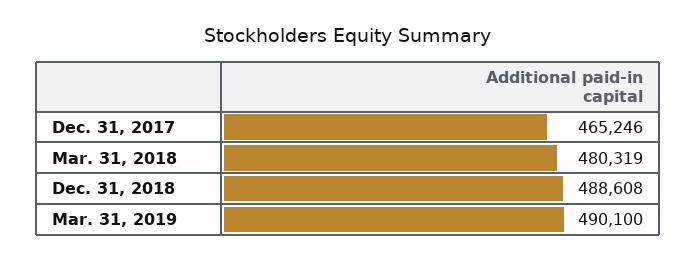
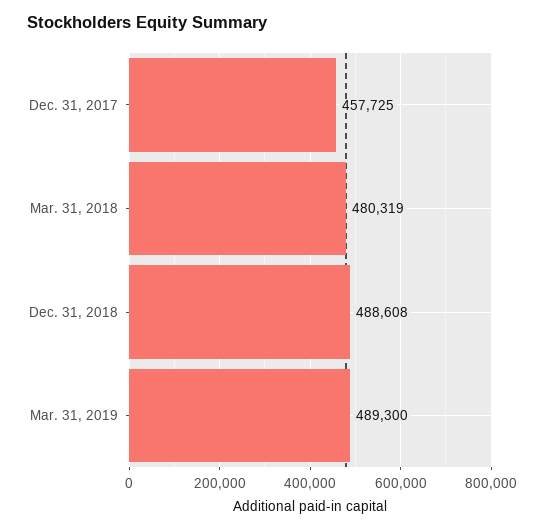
Dec. 31, 2017: 465246 -> 457725
Mar. 31, 2019: 490100 -> 489300

